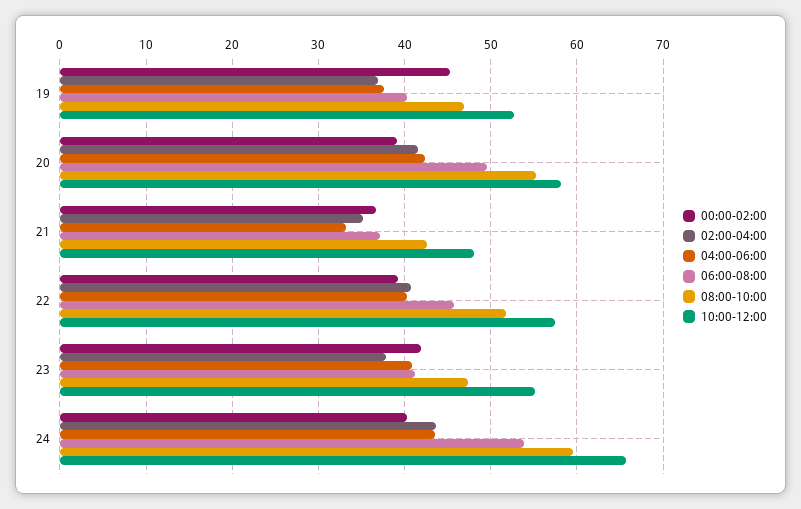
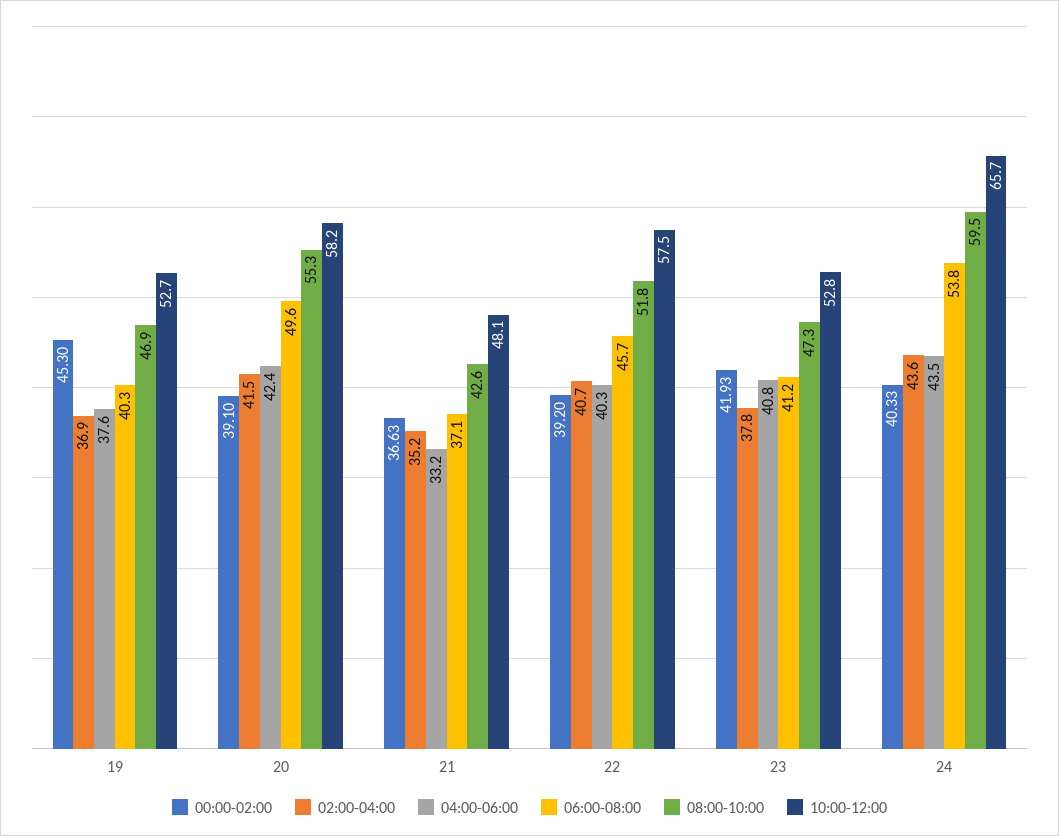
10:00-12:00, 23: 55 -> 52.8

